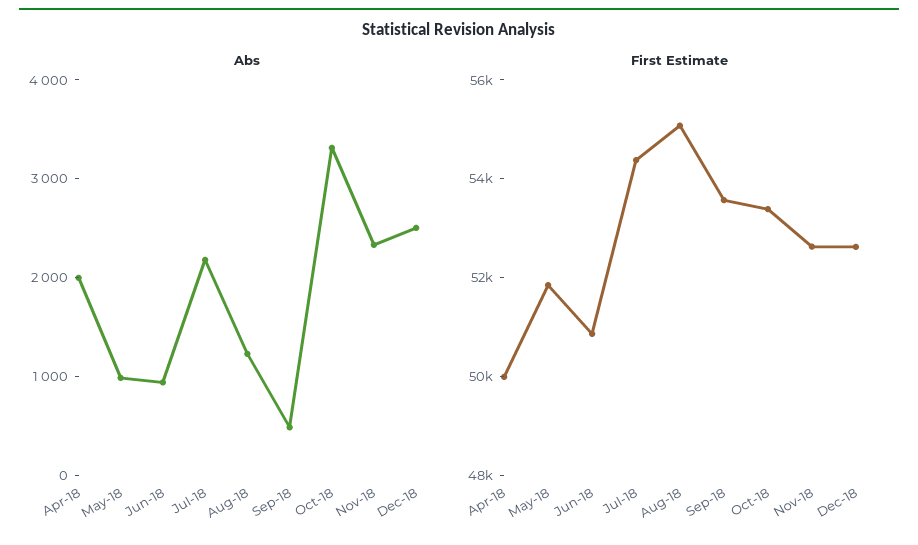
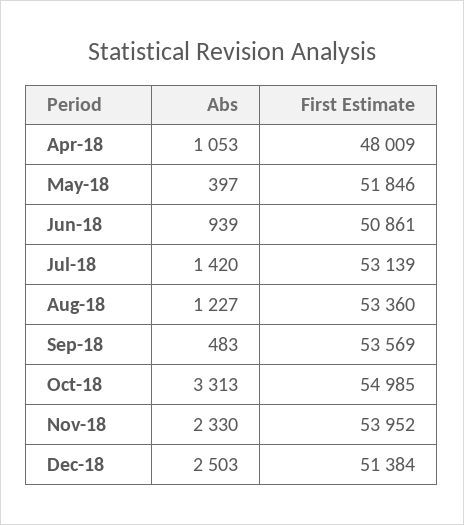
Abs, Apr-18: 2000 -> 1053
Abs, May-18: 1000 -> 397
Abs, Jul-18: 2200 -> 1420
First Estimate, Apr-18: 50000 -> 48009
First Estimate, Jul-18: 54500 -> 53139
First Estimate, Aug-18: 55000 -> 53360
First Estimate, Oct-18: 53500 -> 54985
First Estimate, Nov-18: 52500 -> 53952
First Estimate, Dec-18: 52500 -> 51384

